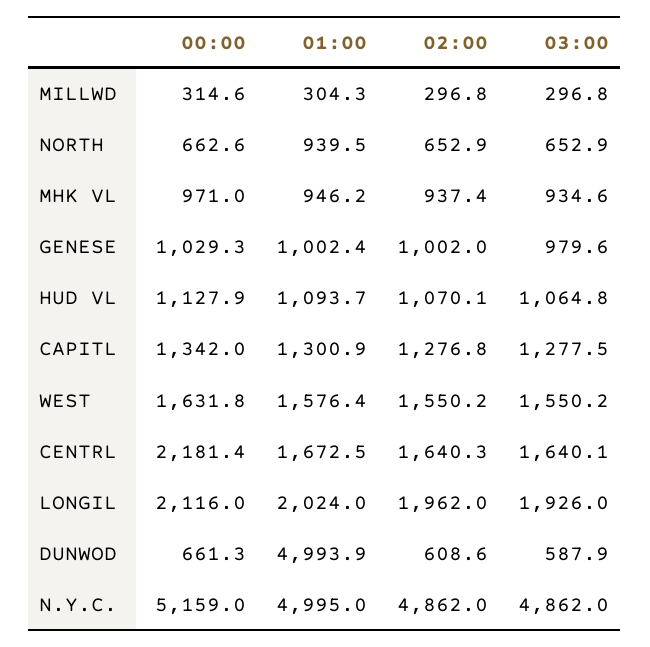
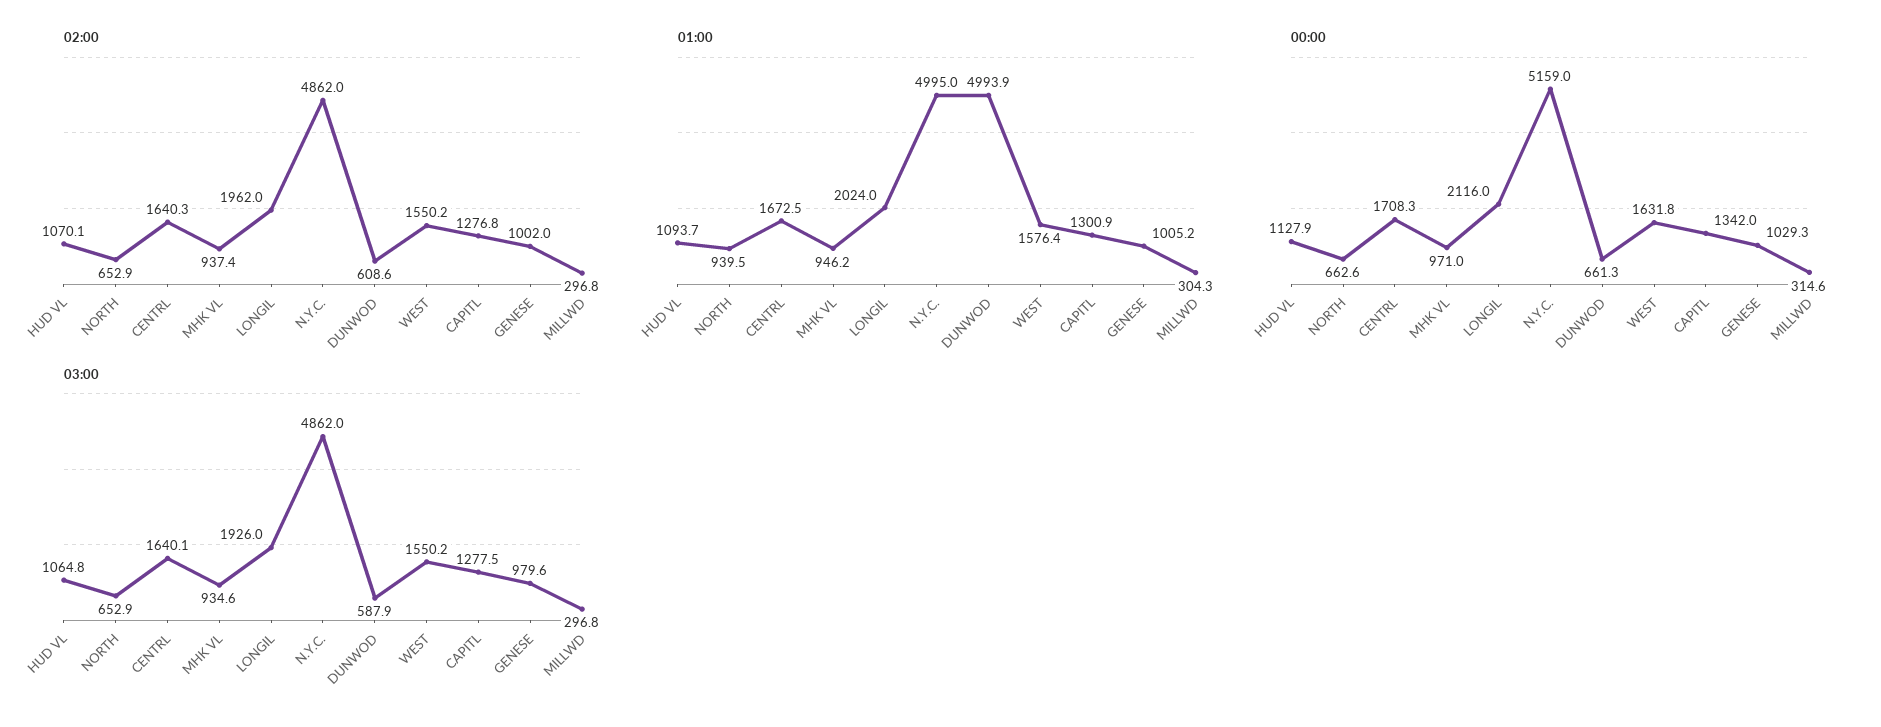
01:00, GENESE: 1002.4 -> 1005.2
00:00, CENTRL: 2181.4 -> 1708.3

